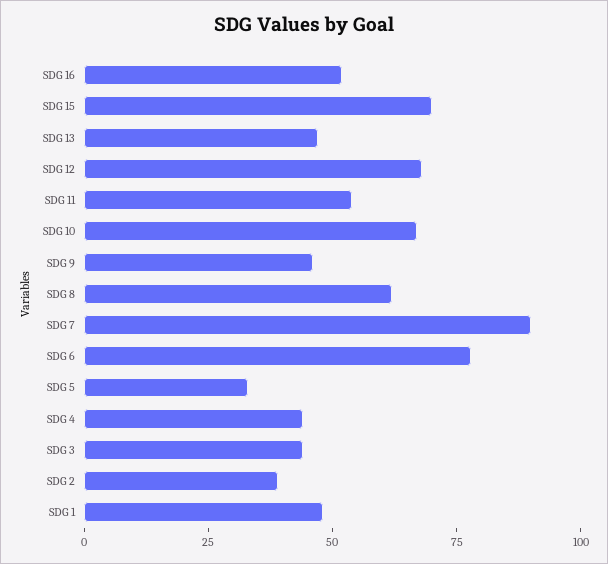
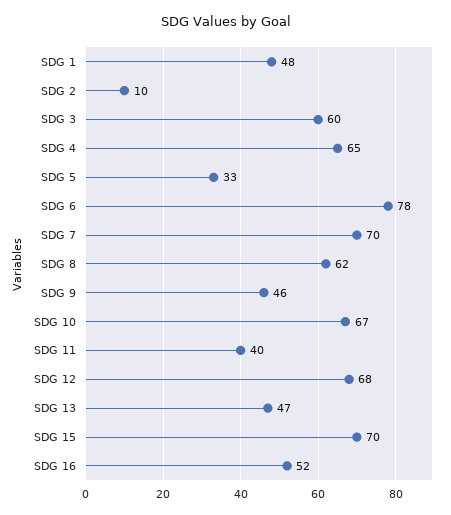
SDG 11: 55 -> 40
SDG 7: 90 -> 70
SDG 4: 45 -> 65
SDG 3: 45 -> 60
SDG 2: 40 -> 10

